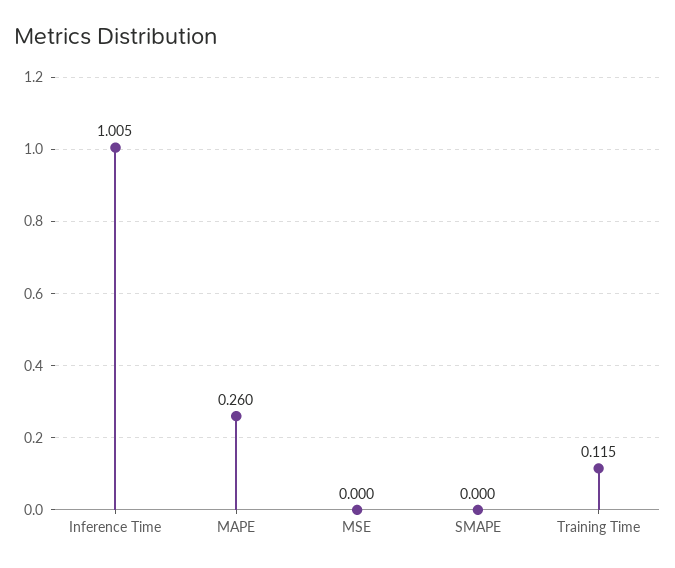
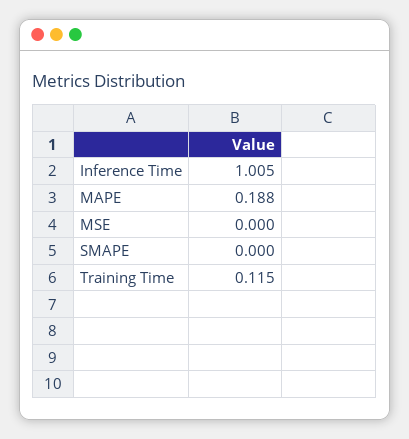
MAPE: 0.26 -> 0.188

